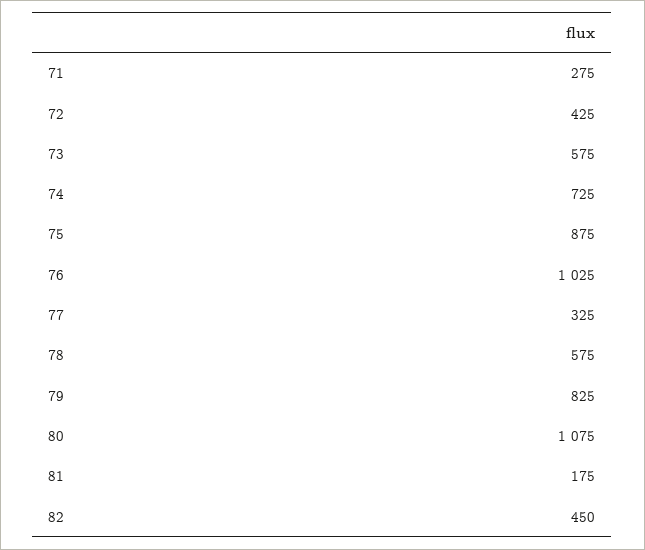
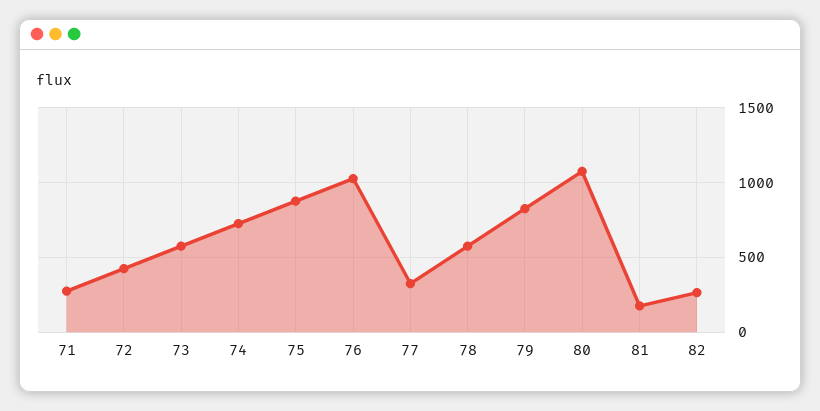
82: 450 -> 250

